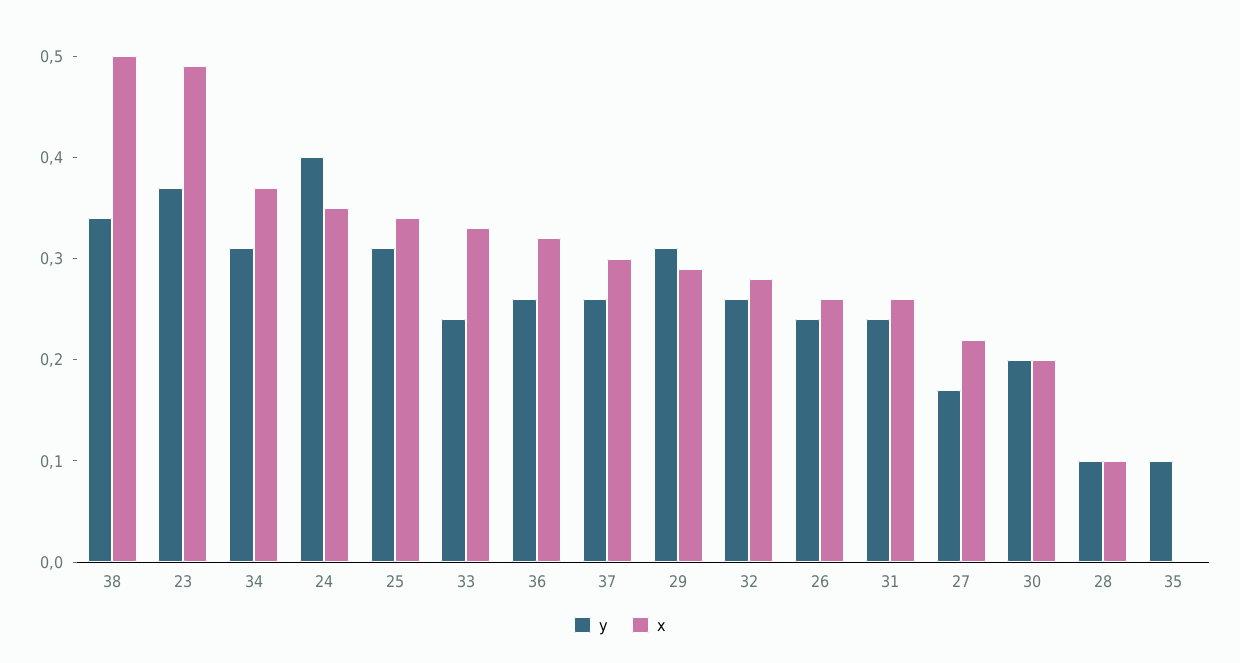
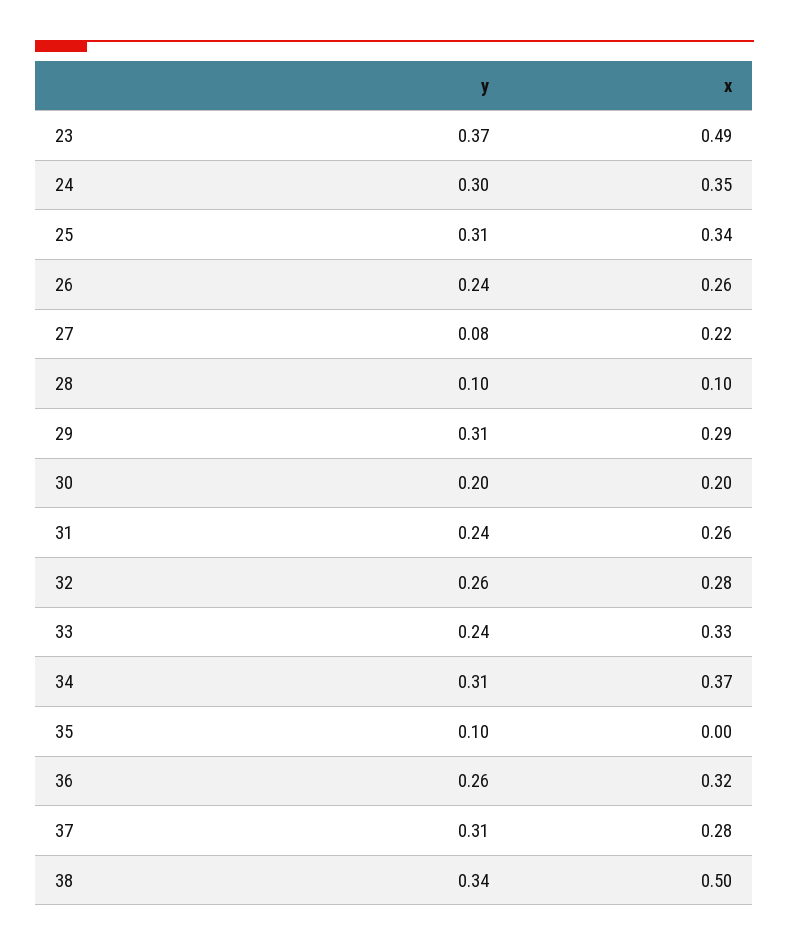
y, 24: 0.4 -> 0.3
y, 37: 0.26 -> 0.31
x, 37: 0.3 -> 0.28
y, 27: 0.17 -> 0.08

